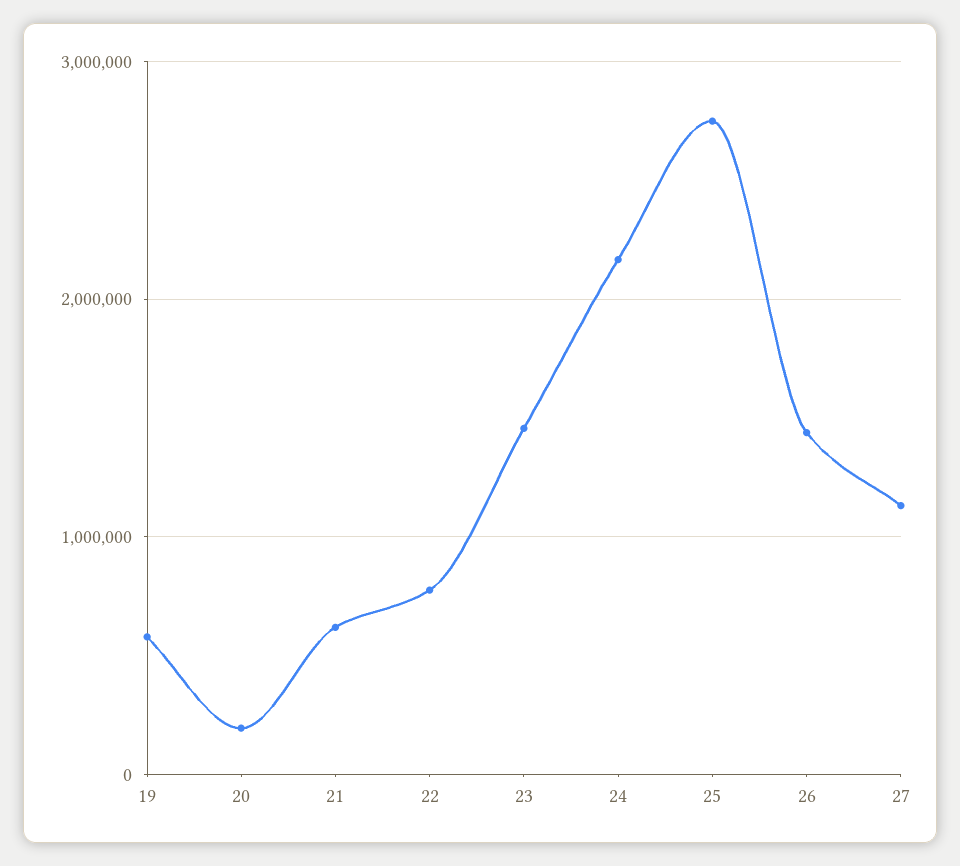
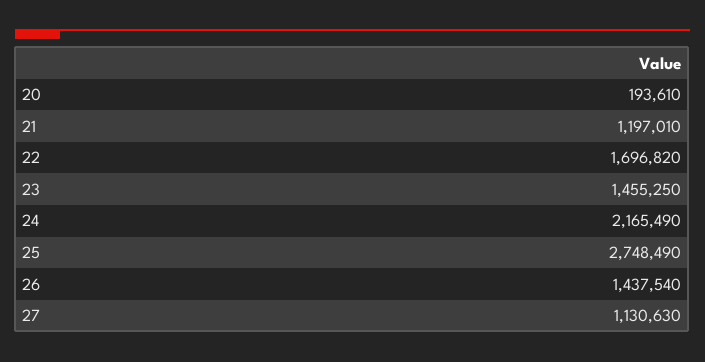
19: 600000 -> none
21: 600000 -> 1197010
22: 800000 -> 1696820

